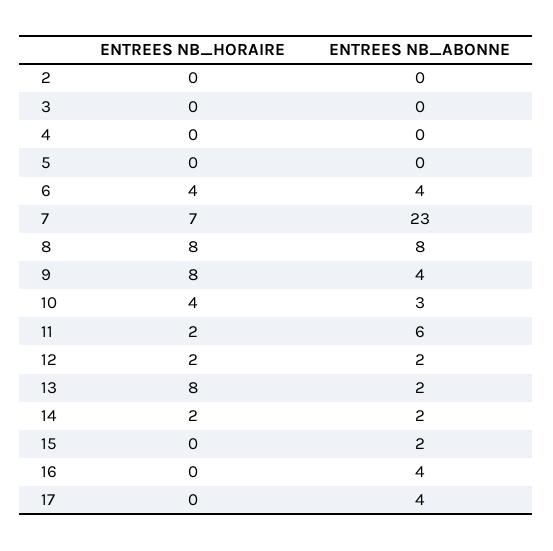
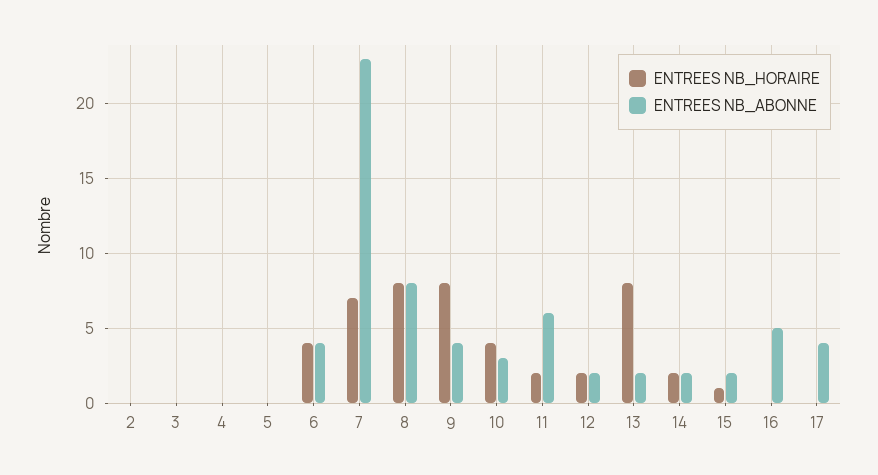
ENTREES NB_HORAIRE, 15: 0 -> 1
ENTREES NB_ABONNE, 16: 4 -> 5

